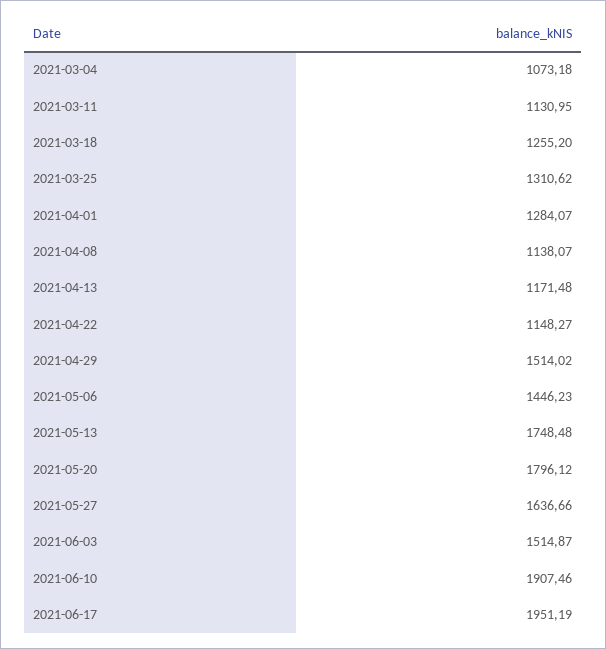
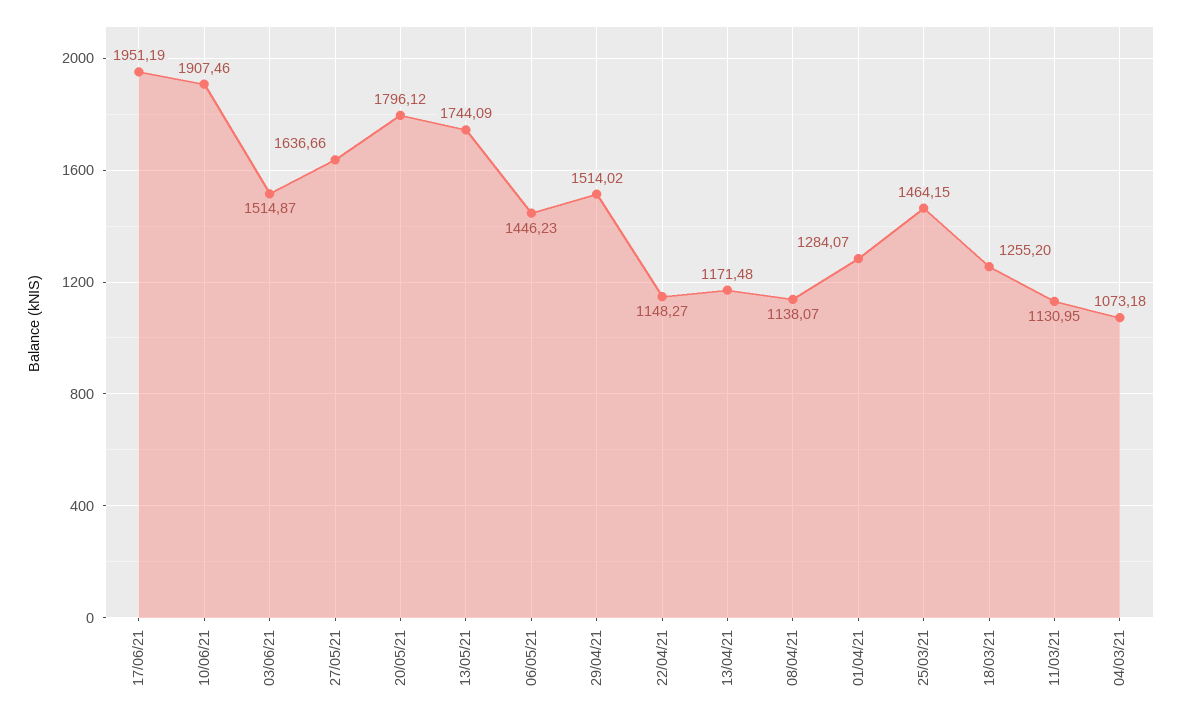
2021-03-25: 1310.62 -> 1464.15
2021-05-13: 1748.48 -> 1744.09

